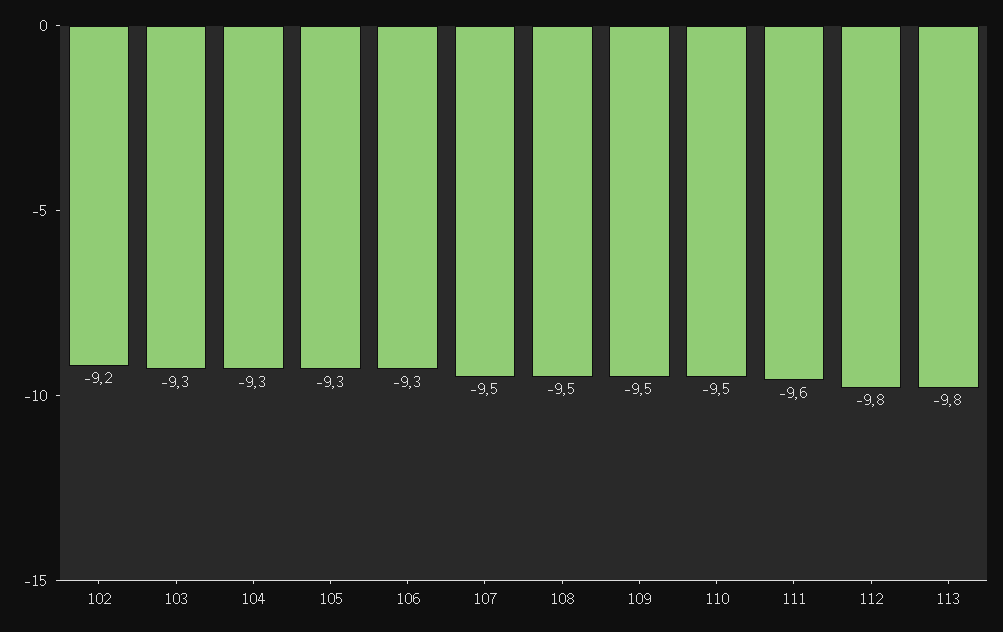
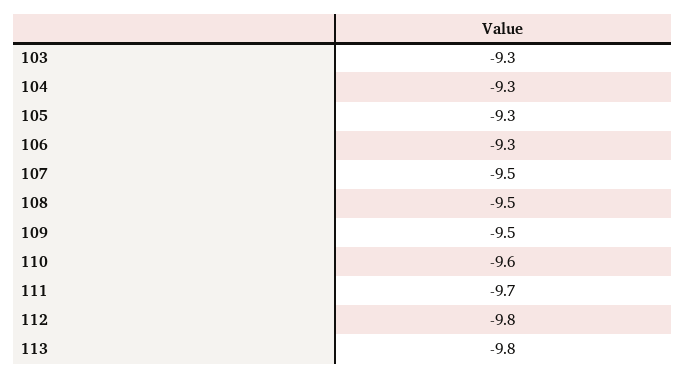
102: -9.2 -> none
110: -9.5 -> -9.6
111: -9.6 -> -9.7

